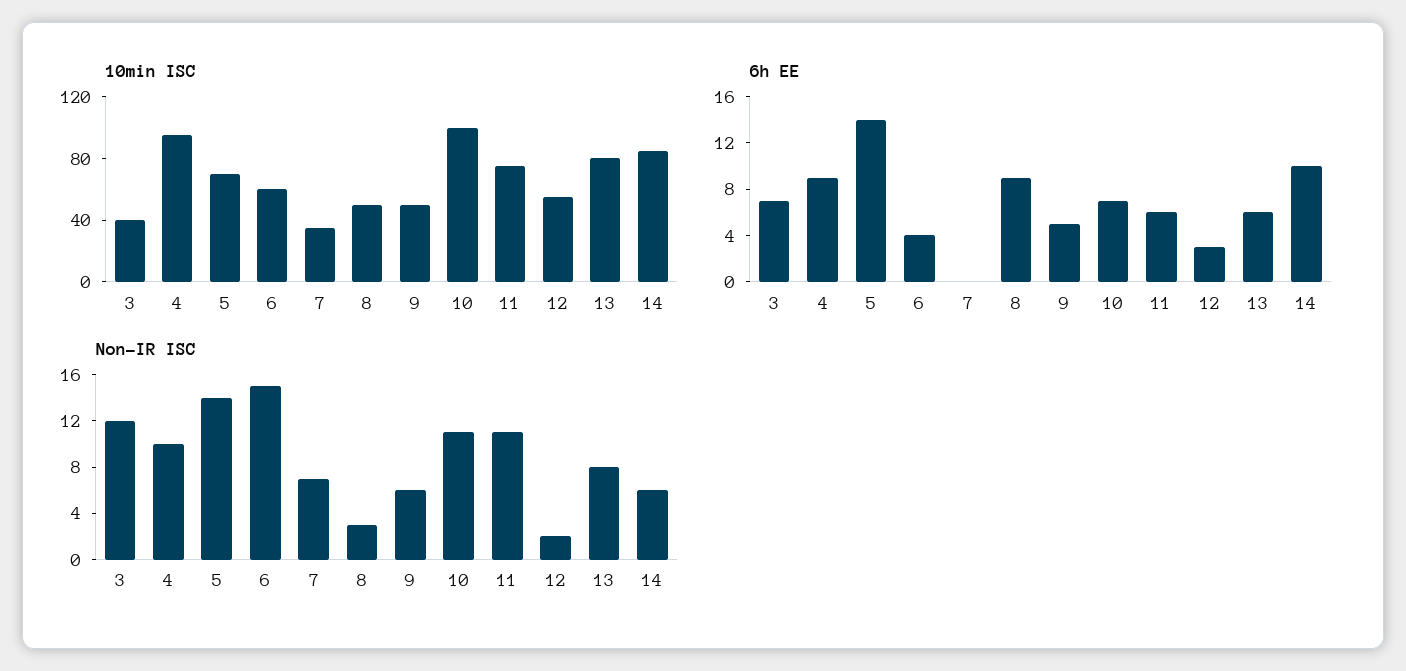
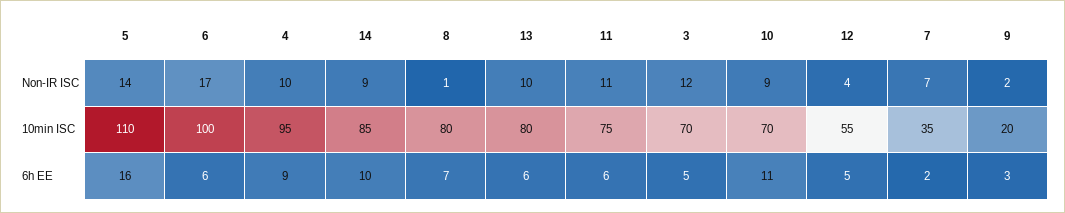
10min ISC, 3: 40 -> 70
10min ISC, 5: 70 -> 110
10min ISC, 6: 60 -> 100
10min ISC, 8: 50 -> 80
10min ISC, 9: 50 -> 20
10min ISC, 10: 100 -> 70
6h EE, 3: 7 -> 5
6h EE, 5: 14 -> 16
6h EE, 6: 4 -> 6
6h EE, 7: 0 -> 2
6h EE, 8: 9 -> 7
6h EE, 9: 5 -> 3
6h EE, 10: 7 -> 11
6h EE, 12: 3 -> 5
Non-IR ISC, 6: 15 -> 17
Non-IR ISC, 8: 3 -> 1
Non-IR ISC, 9: 6 -> 2
Non-IR ISC, 10: 11 -> 9
Non-IR ISC, 12: 2 -> 4
Non-IR ISC, 13: 8 -> 10
Non-IR ISC, 14: 6 -> 9

